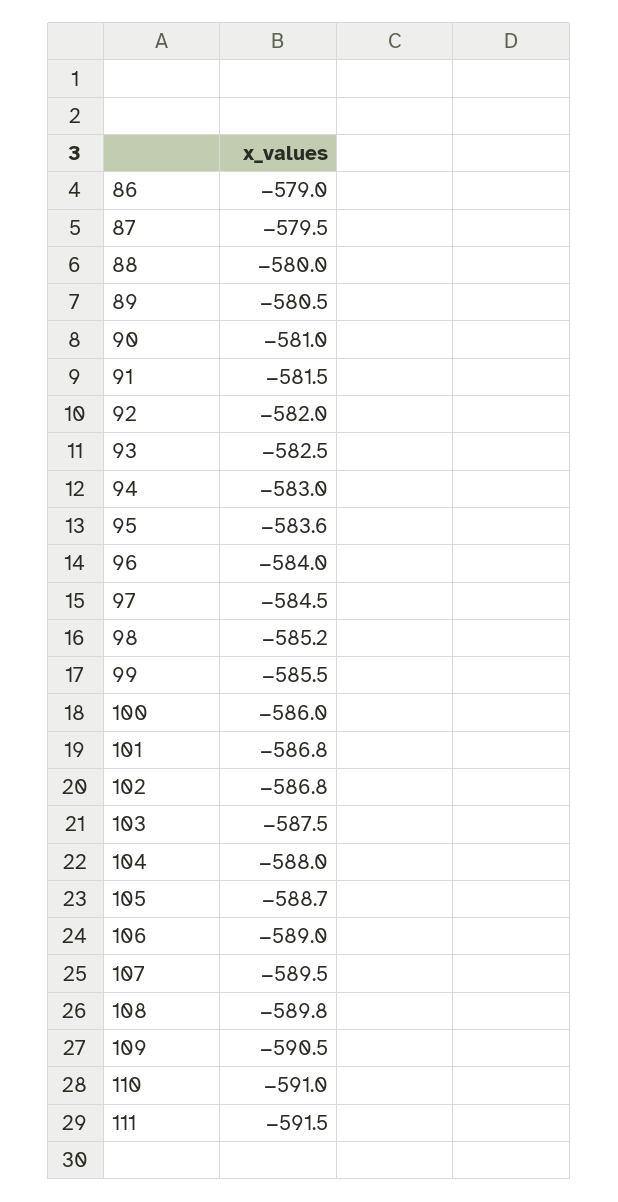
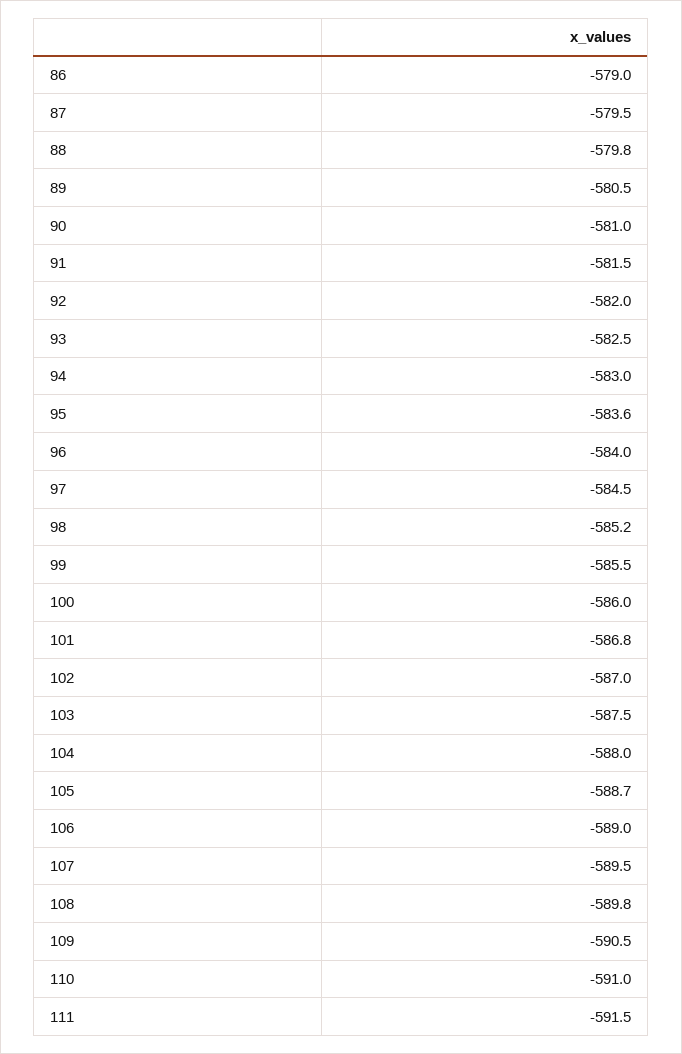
88: -580 -> -579.8
102: -586.8 -> -587

